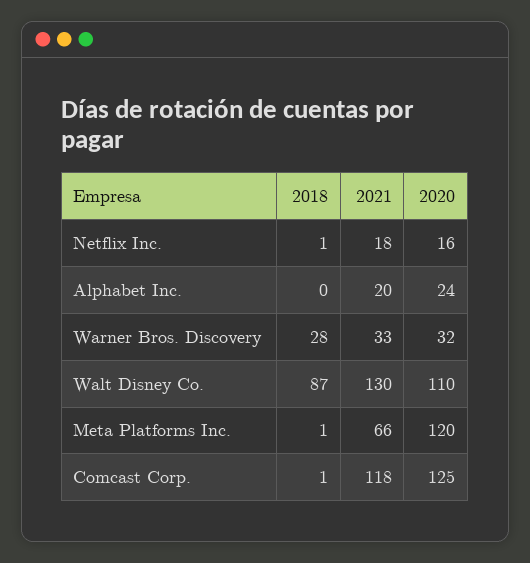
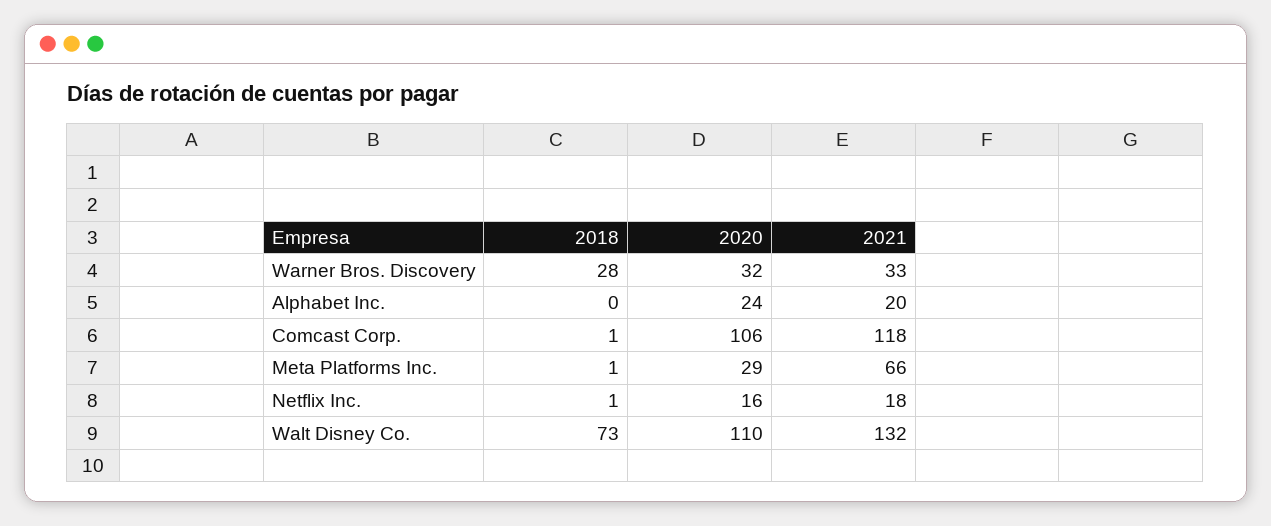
2018, Walt Disney Co.: 87 -> 73
2021, Walt Disney Co.: 130 -> 132
2020, Meta Platforms Inc.: 120 -> 29
2020, Comcast Corp.: 125 -> 106

